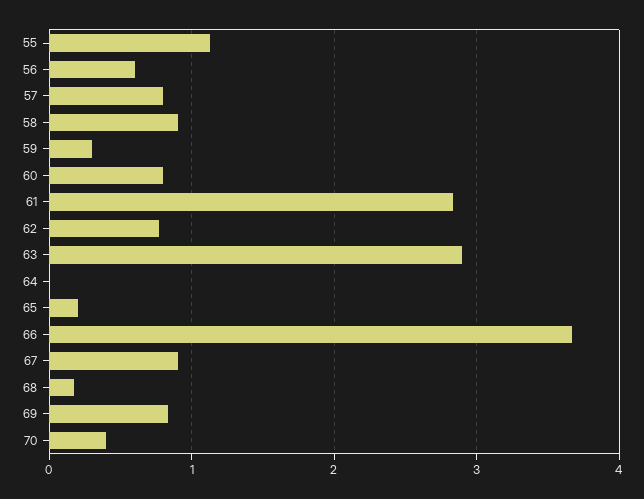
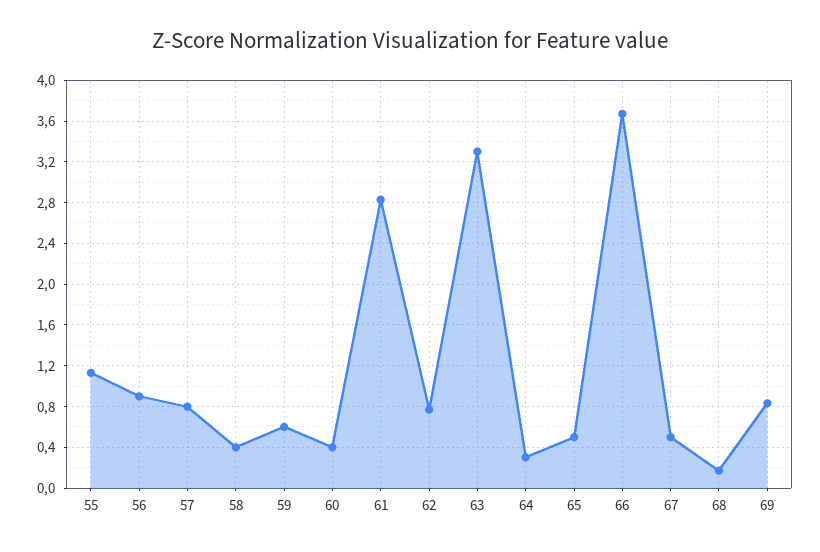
56: 0.6 -> 0.9
58: 0.9 -> 0.4
59: 0.3 -> 0.6
60: 0.8 -> 0.4
63: 2.9 -> 3.3
64: 0 -> 0.3
65: 0.2 -> 0.5
67: 0.9 -> 0.5
70: 0.4 -> none

